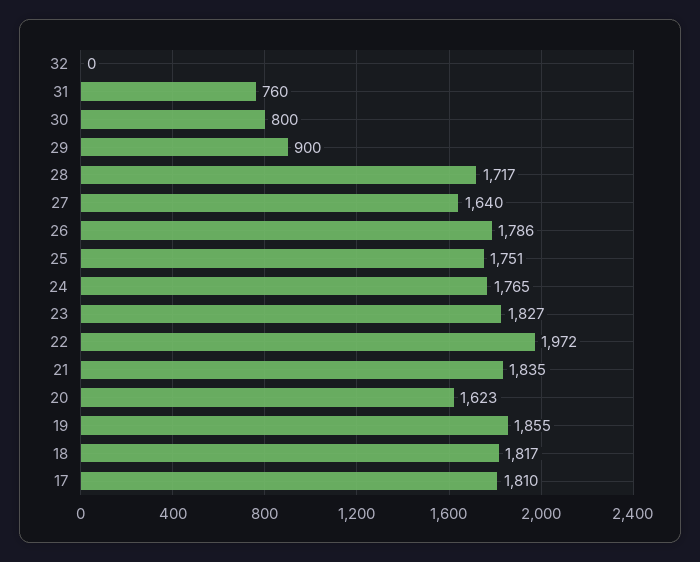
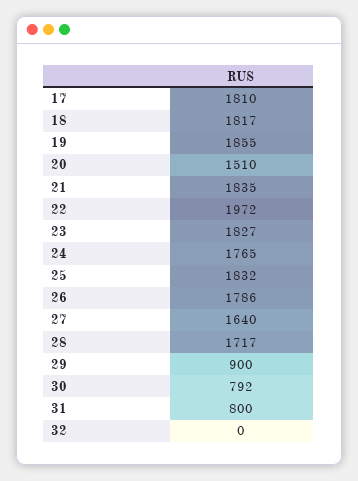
31: 760 -> 800
30: 800 -> 792
25: 1751 -> 1832
20: 1623 -> 1510

